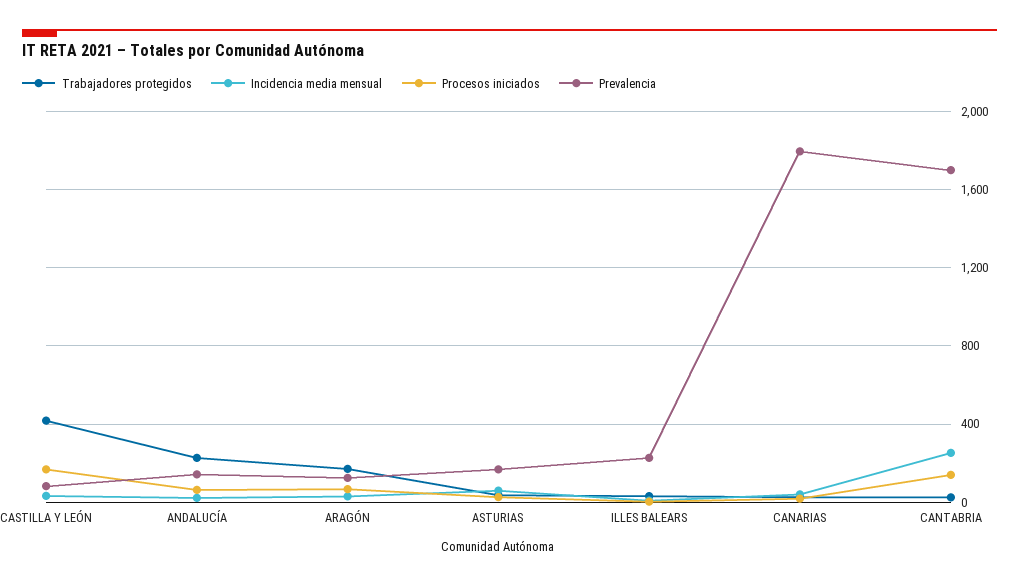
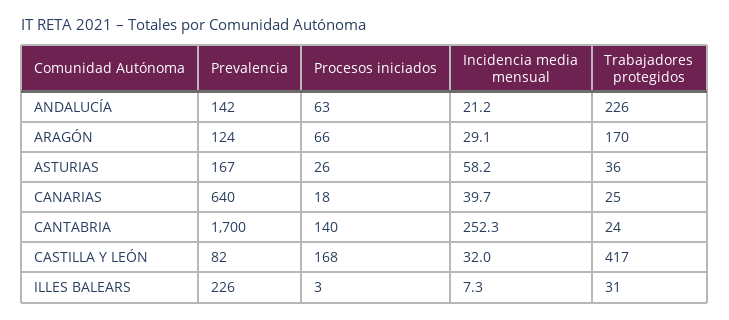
Prevalencia, CANARIAS: 1800 -> 640

